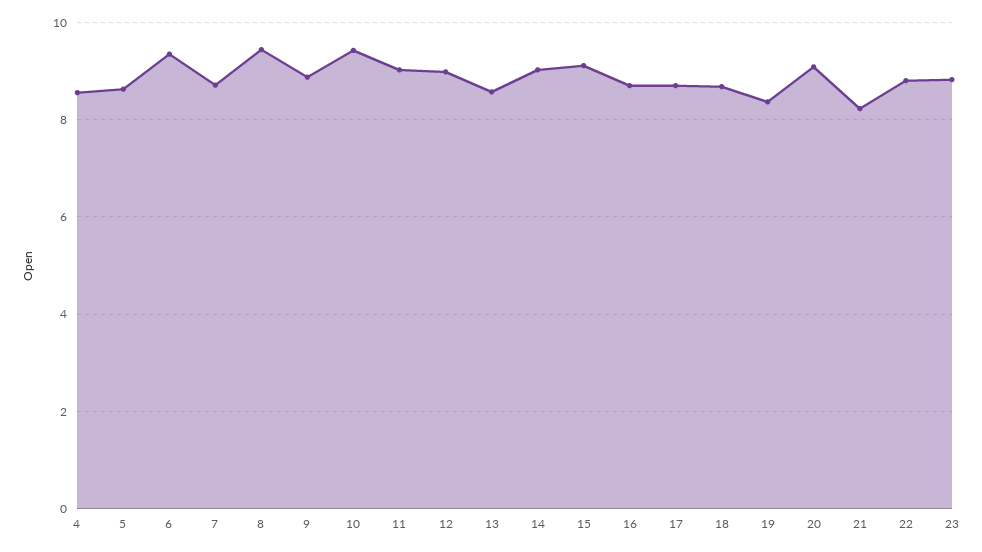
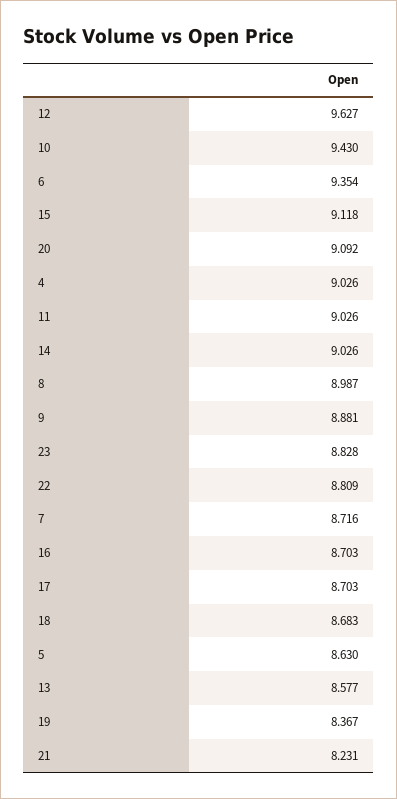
4: 8.6 -> 9.026
8: 9.4 -> 8.987
12: 9 -> 9.627

